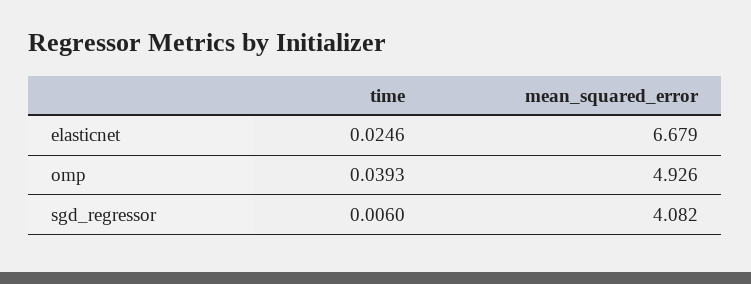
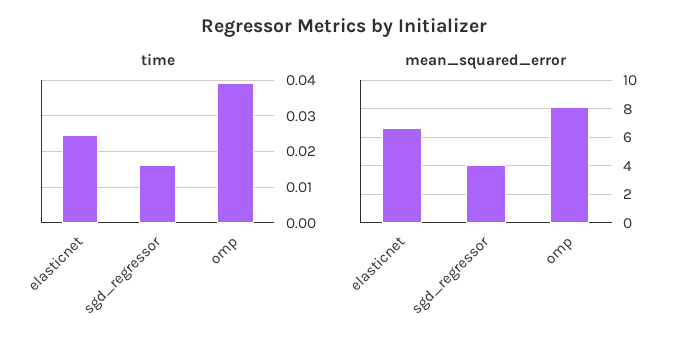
mean_squared_error, omp: 4.926 -> 8
time, sgd_regressor: 0.006 -> 0.016

